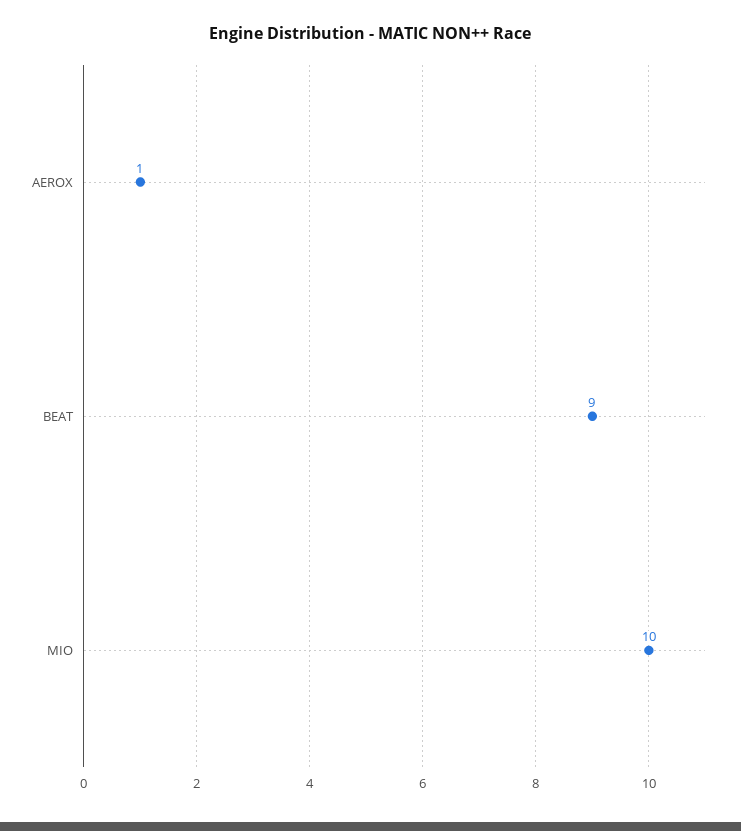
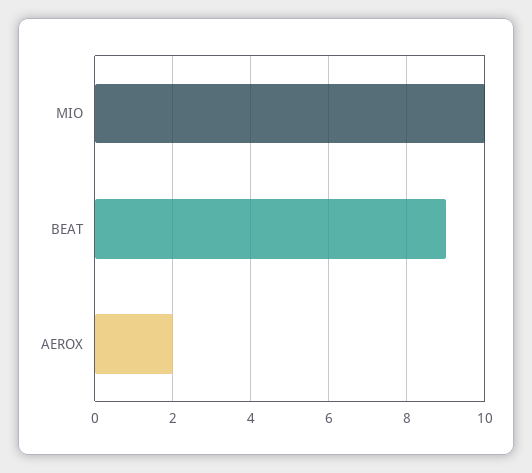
AEROX: 1 -> 2

